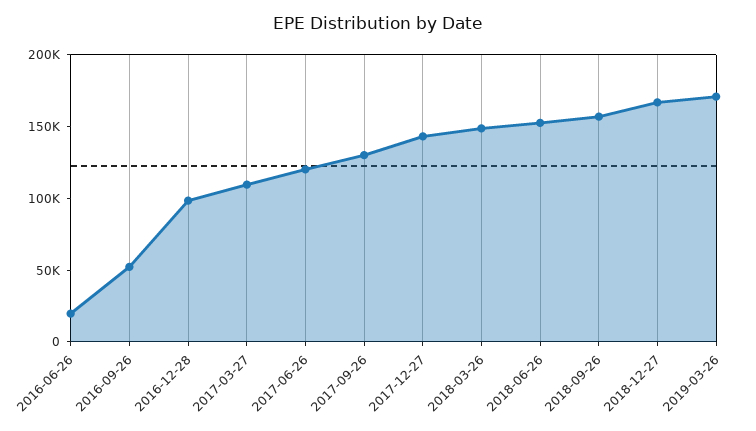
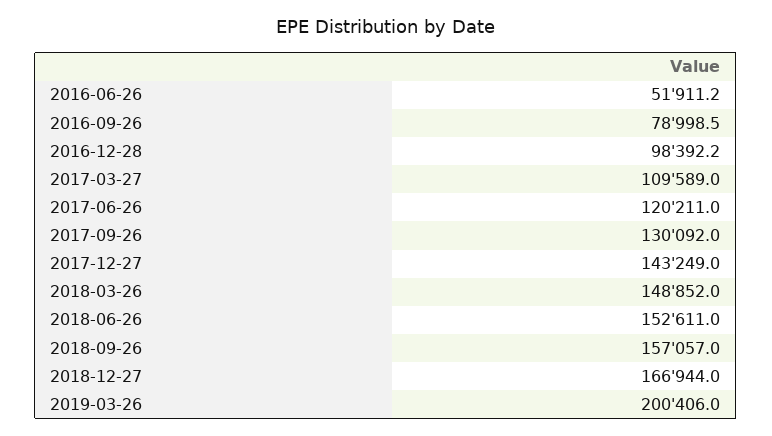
2016-06-26: 20000 -> 51911.2
2016-09-26: 50000 -> 78998.5
2019-03-26: 170000 -> 200406

